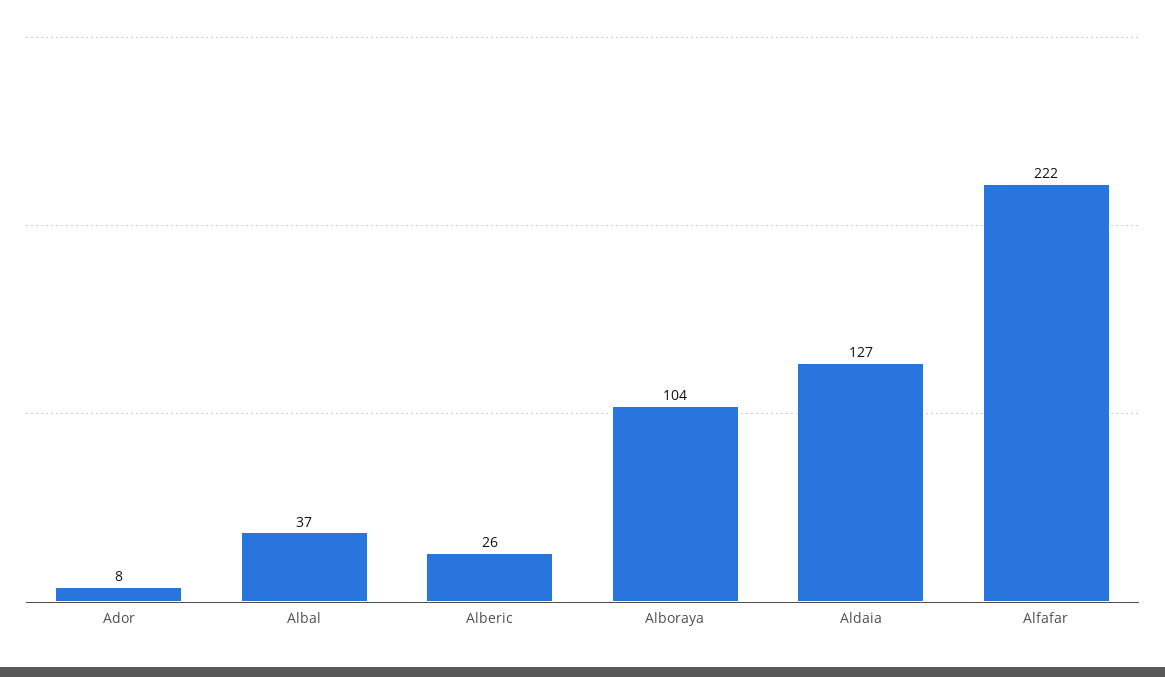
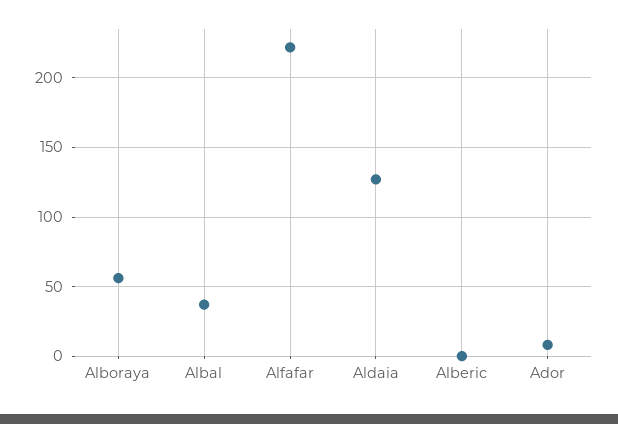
Alberic: 26 -> 0
Alboraya: 104 -> 55

